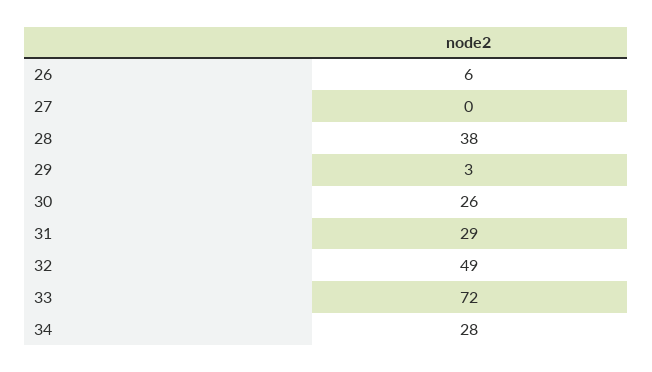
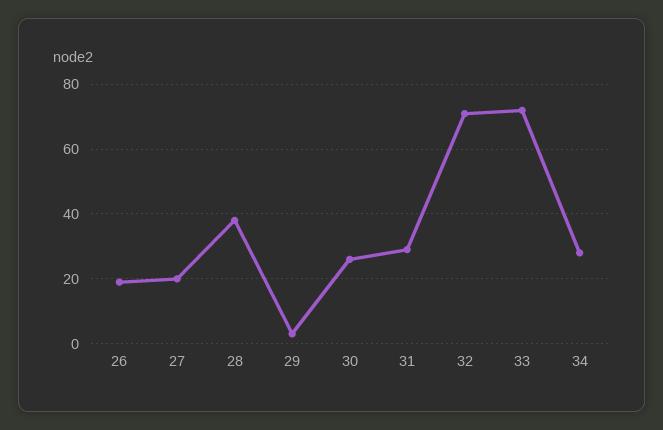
26: 6 -> 20
27: 0 -> 20
32: 49 -> 70

